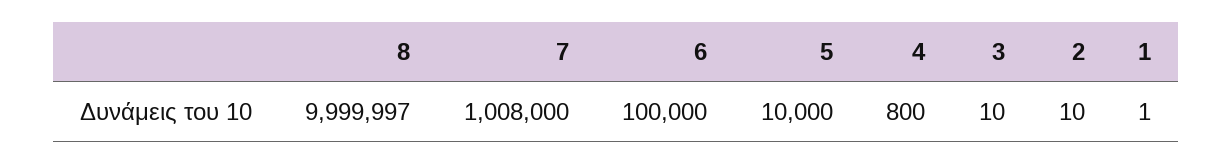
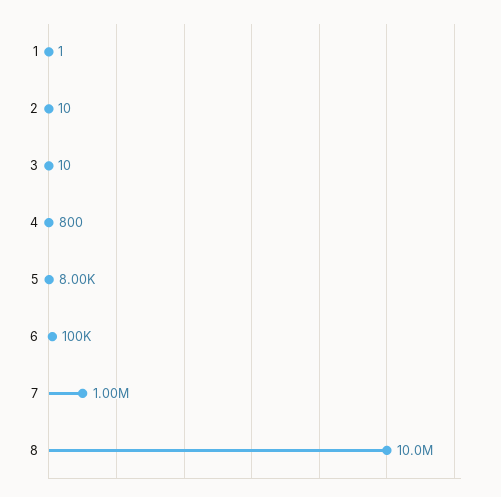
8: 9999997 -> 10000000
7: 1008000 -> 1000000
5: 10000 -> 8000

